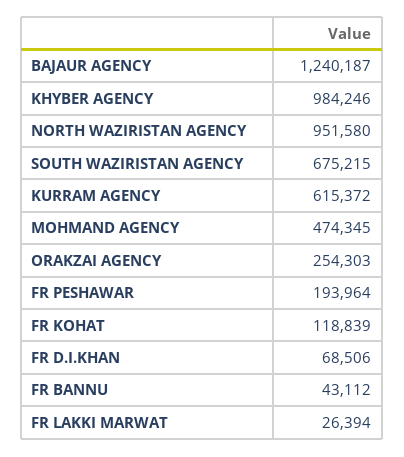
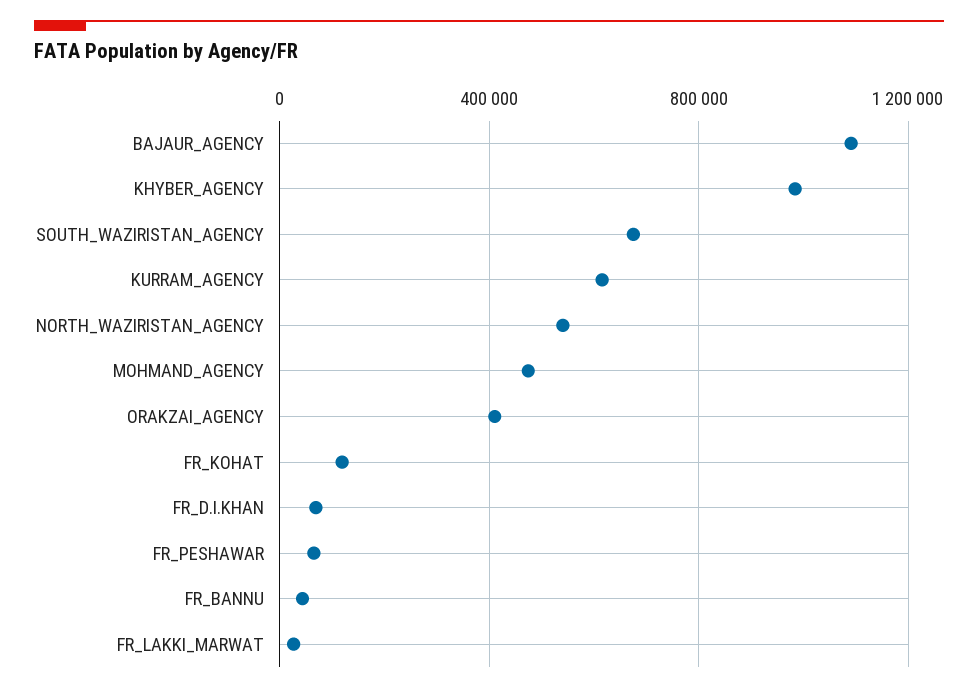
BAJAUR AGENCY: 1240187 -> 1100000
NORTH WAZIRISTAN AGENCY: 951580 -> 550000
ORAKZAI AGENCY: 254303 -> 400000
FR PESHAWAR: 193964 -> 50000

